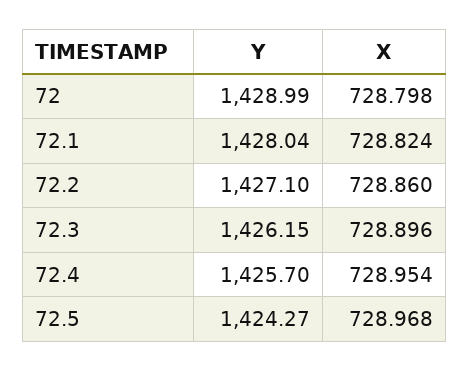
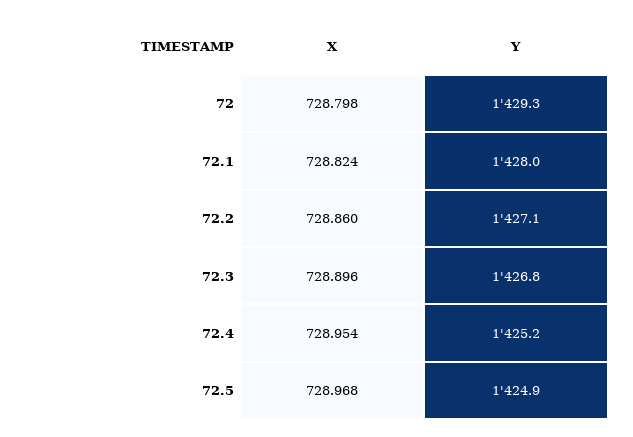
Y, 72: 1428.99 -> 1429.3
Y, 72.3: 1426.15 -> 1426.8
Y, 72.4: 1425.7 -> 1425.2
Y, 72.5: 1424.27 -> 1424.9

